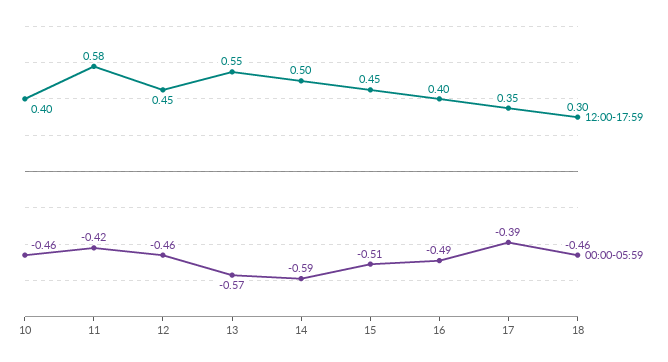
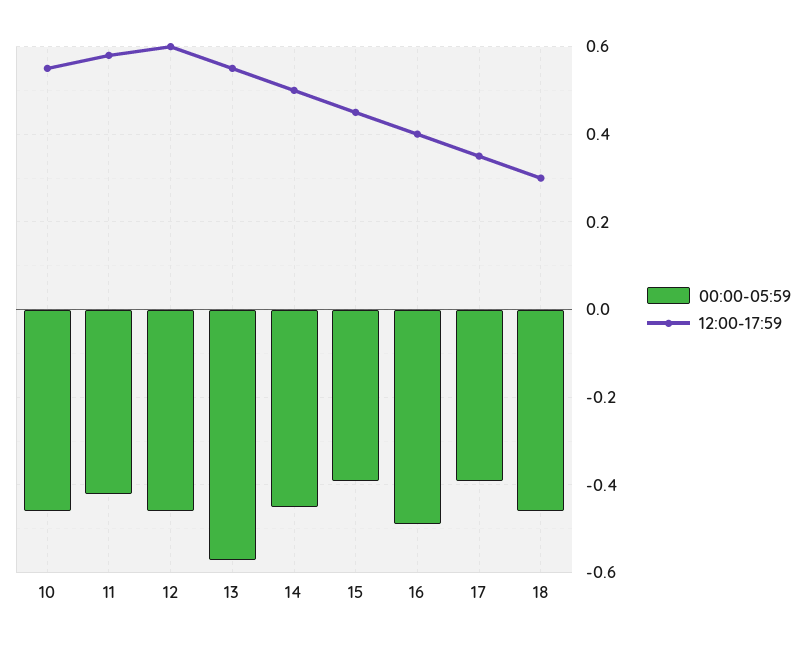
12:00-17:59, 10: 0.4 -> 0.55
12:00-17:59, 12: 0.45 -> 0.6
00:00-05:59, 14: -0.59 -> -0.45
00:00-05:59, 15: -0.51 -> -0.4

